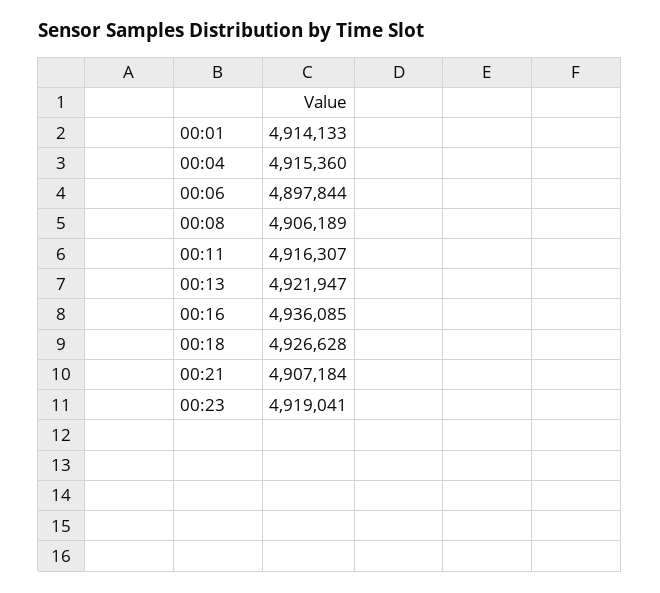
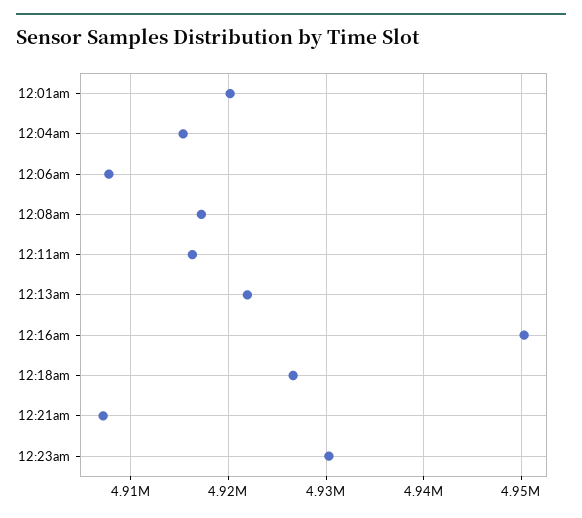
00:01: 4914133 -> 4920000
00:06: 4897844 -> 4908000
00:08: 4906189 -> 4917000
00:16: 4936085 -> 4950000
00:23: 4919041 -> 4930000

